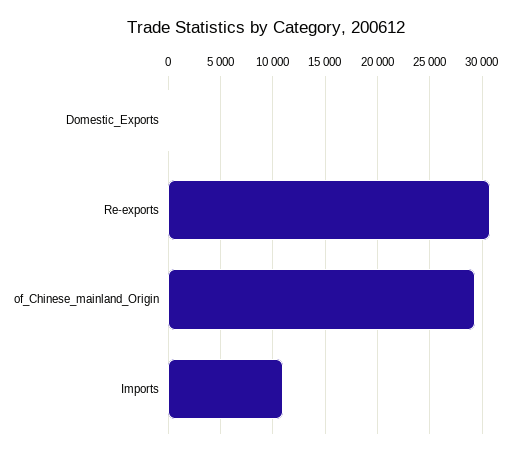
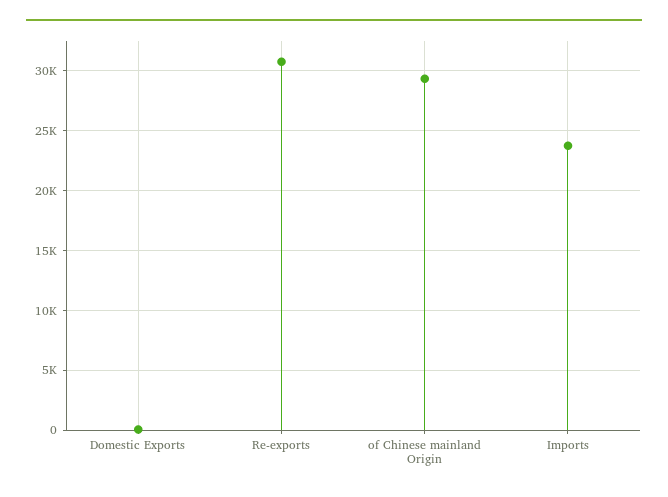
Imports: 11000 -> 24000

